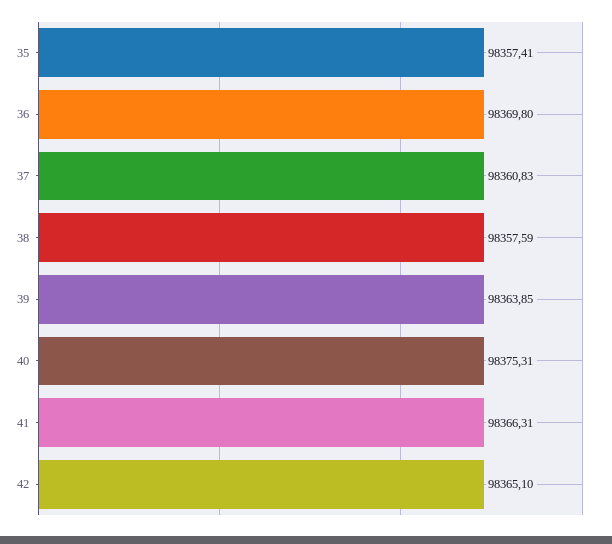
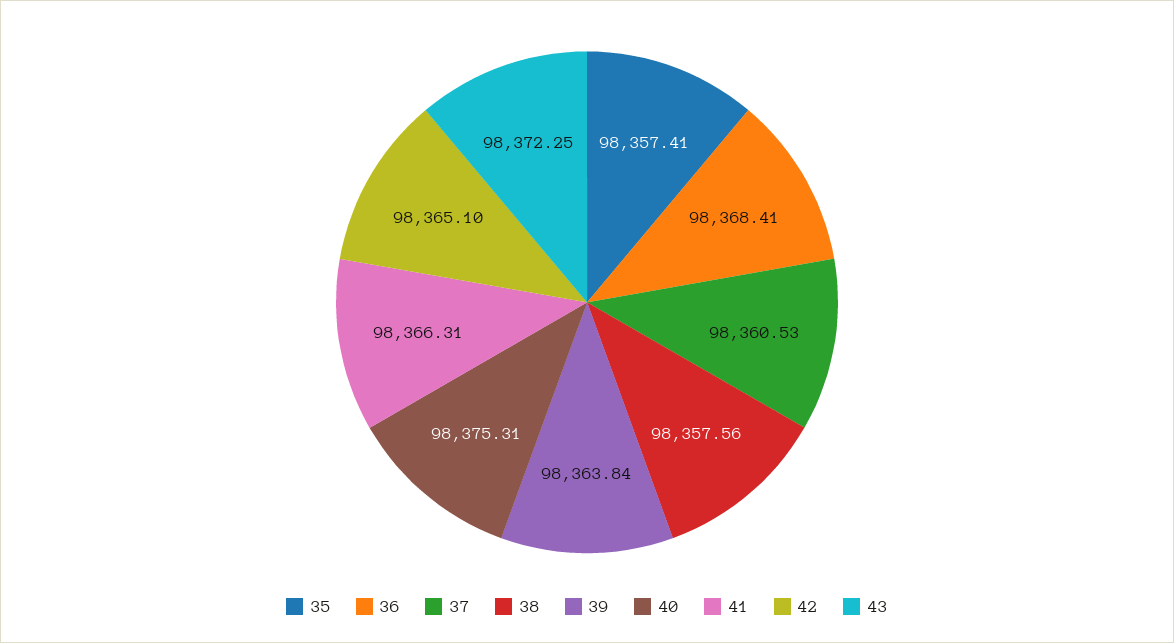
36: 98369.8 -> 98368.41
37: 98360.83 -> 98360.53
38: 98357.59 -> 98357.56
39: 98363.85 -> 98363.84
43: none -> 98372.25

